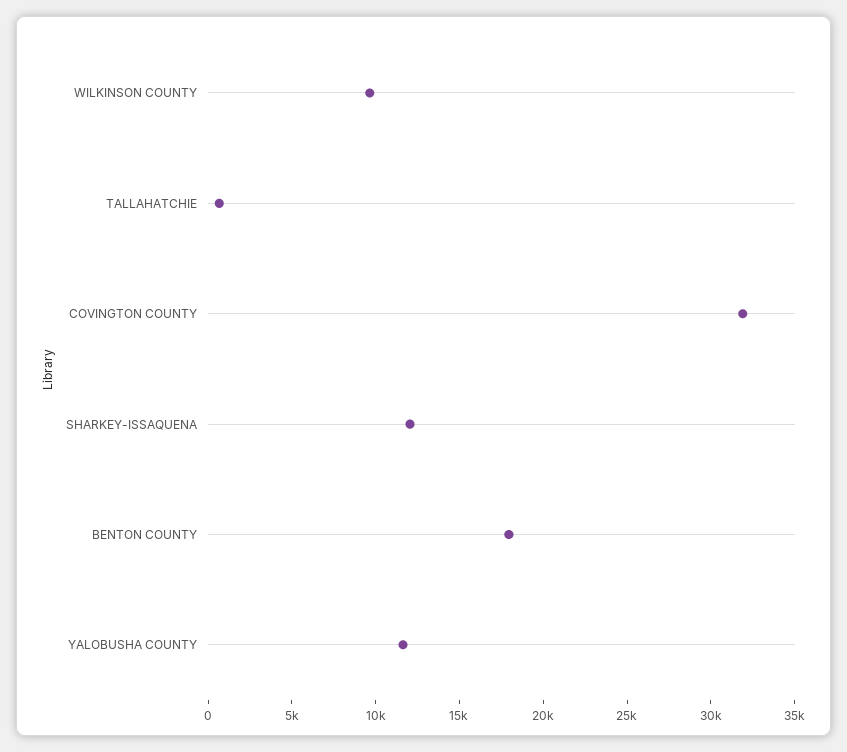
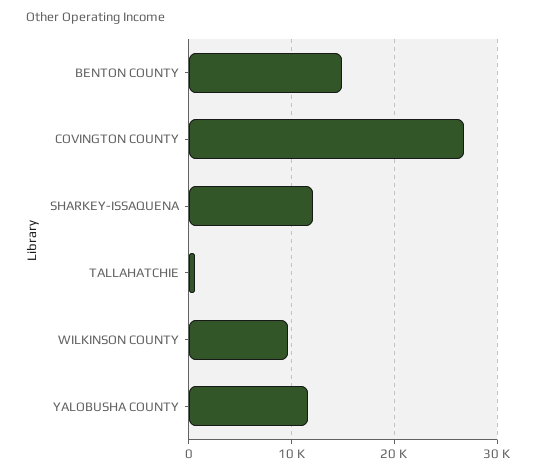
COVINGTON COUNTY: 32000 -> 27000
BENTON COUNTY: 18000 -> 15000

